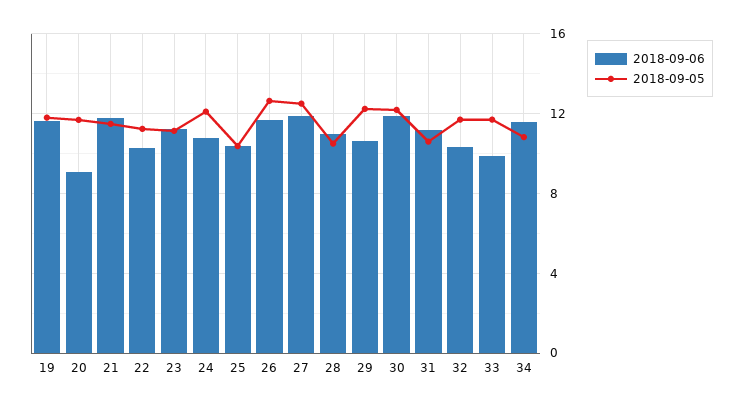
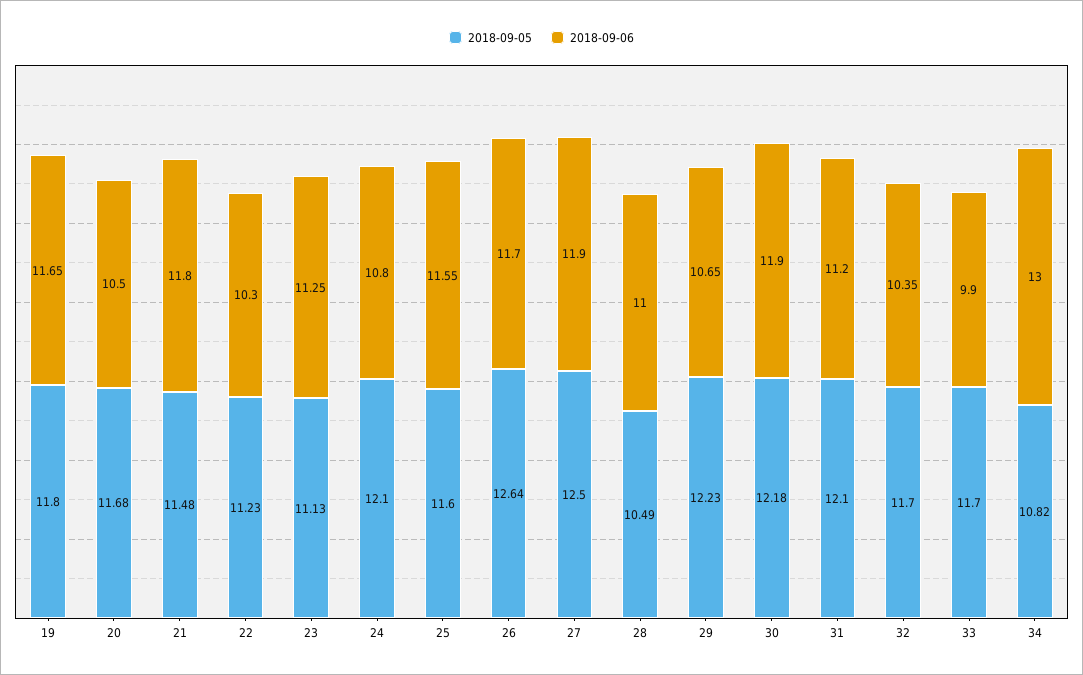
2018-09-06, 20: 9 -> 10.5
2018-09-06, 25: 10.5 -> 11.55
2018-09-05, 25: 10.5 -> 11.6
2018-09-05, 31: 10.5 -> 12.1
2018-09-06, 34: 11.5 -> 13

